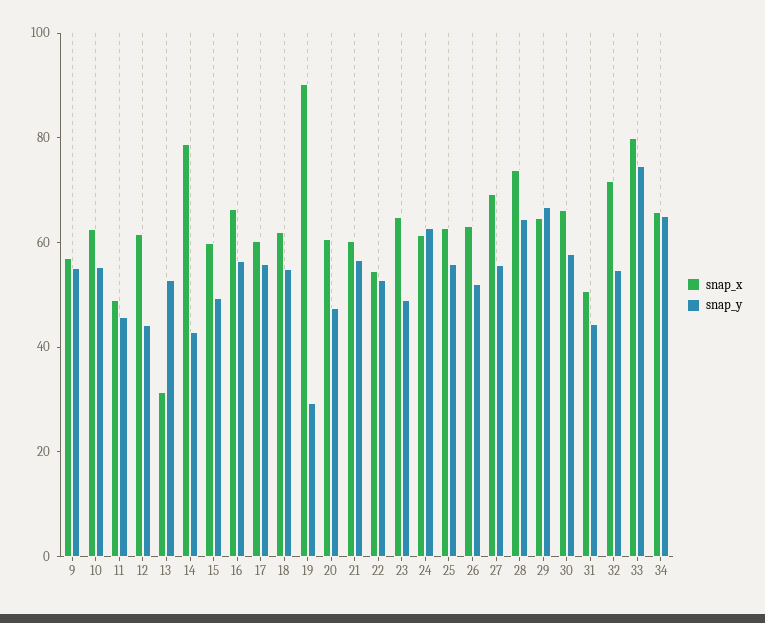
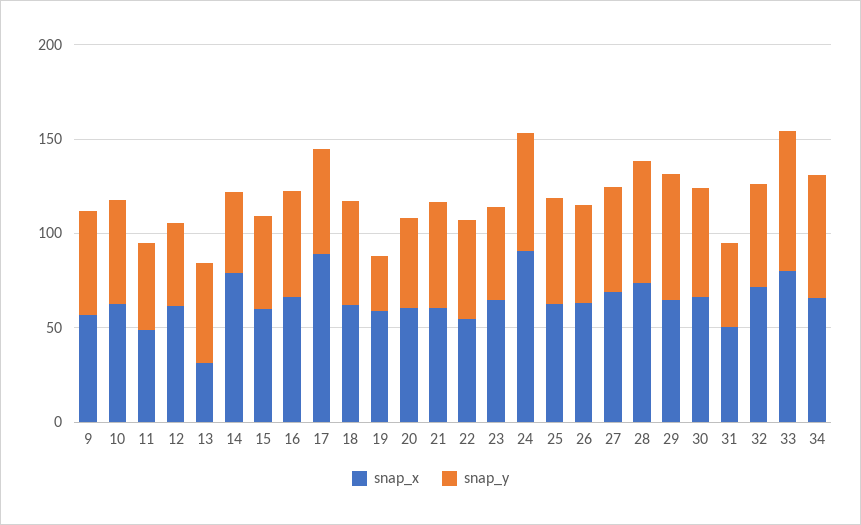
snap_x, 17: 60 -> 90
snap_x, 19: 90 -> 60
snap_x, 24: 60 -> 90

